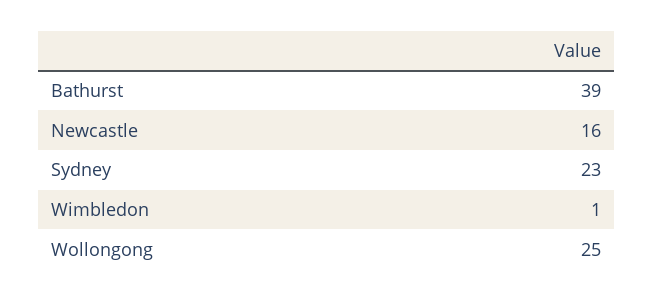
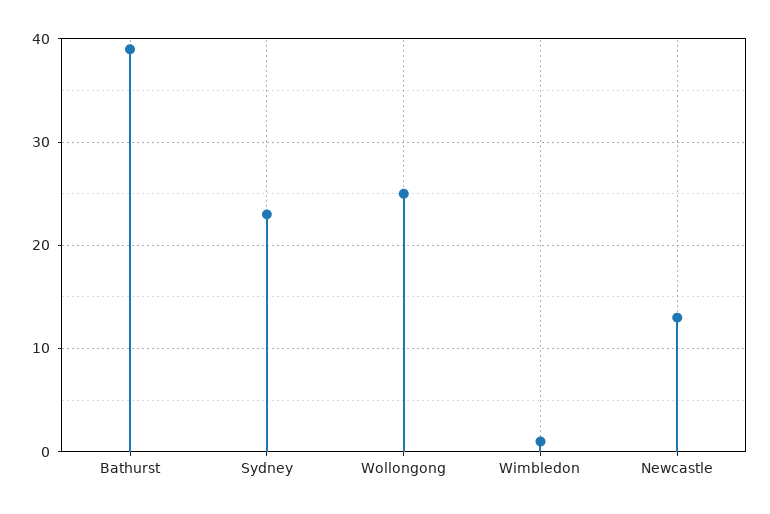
Newcastle: 16 -> 13

